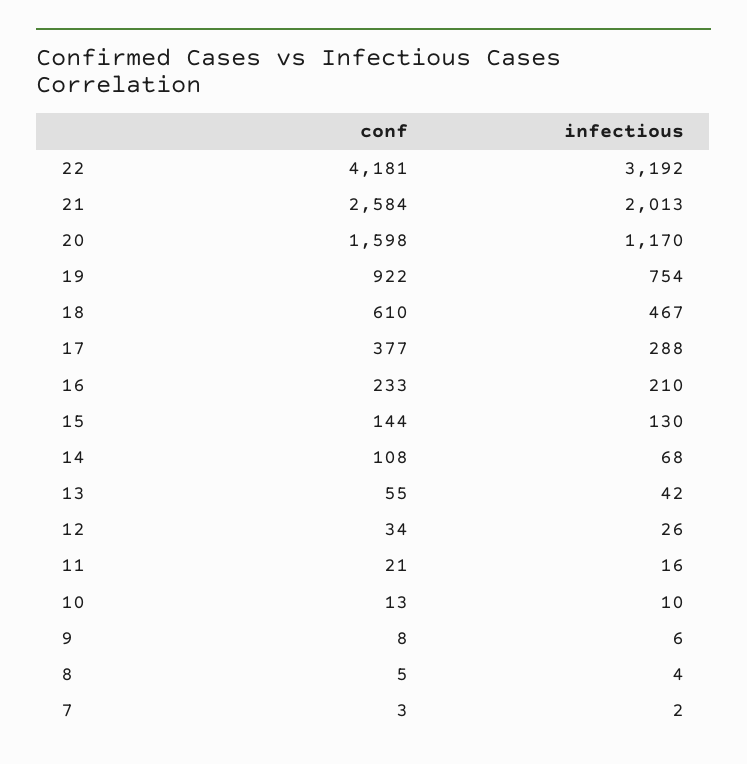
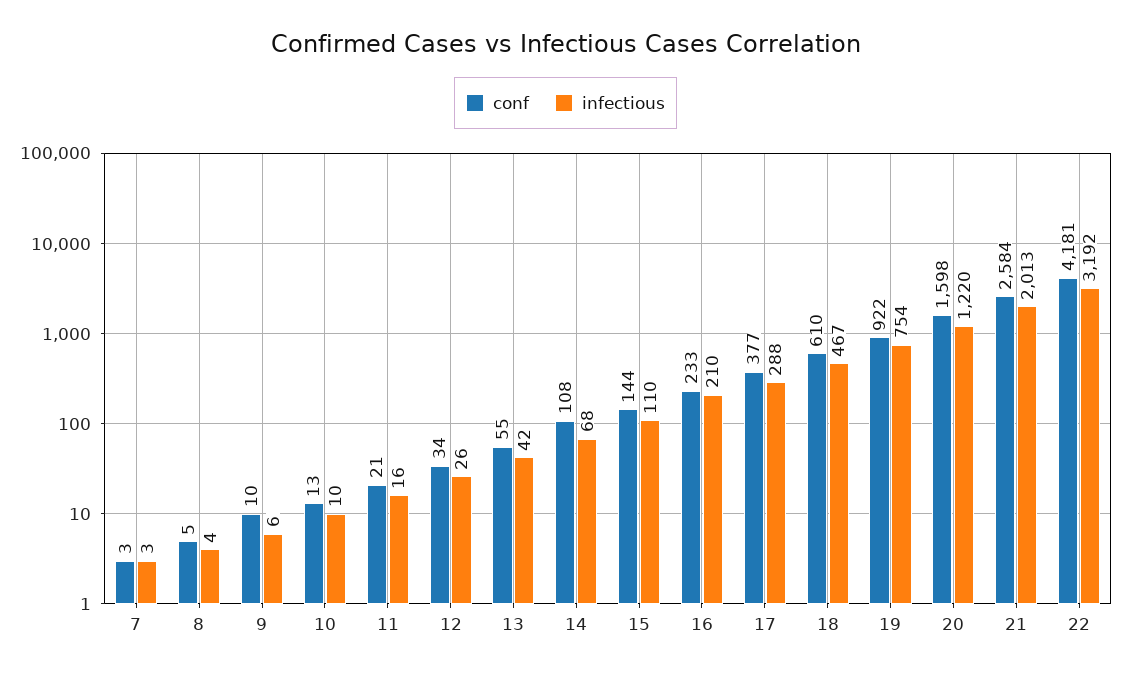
infectious, 20: 1170 -> 1220
infectious, 15: 130 -> 110
conf, 9: 8 -> 10
infectious, 7: 2 -> 3

